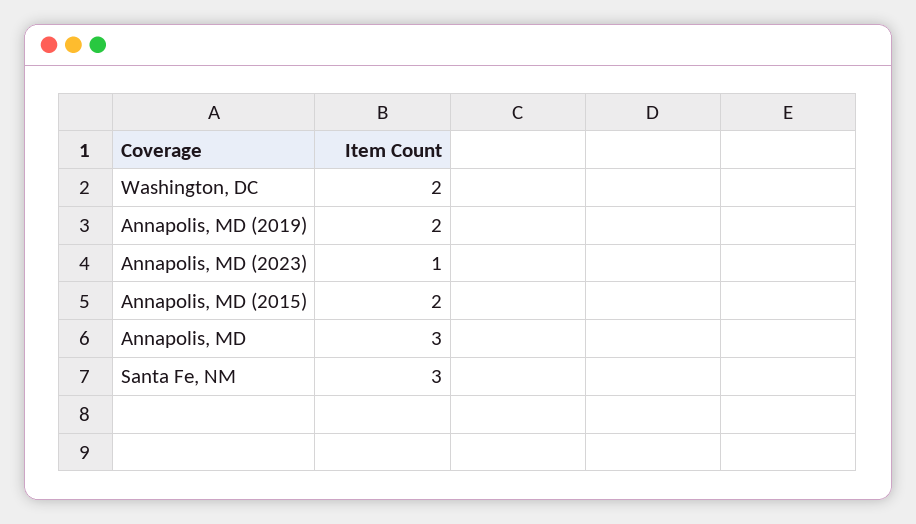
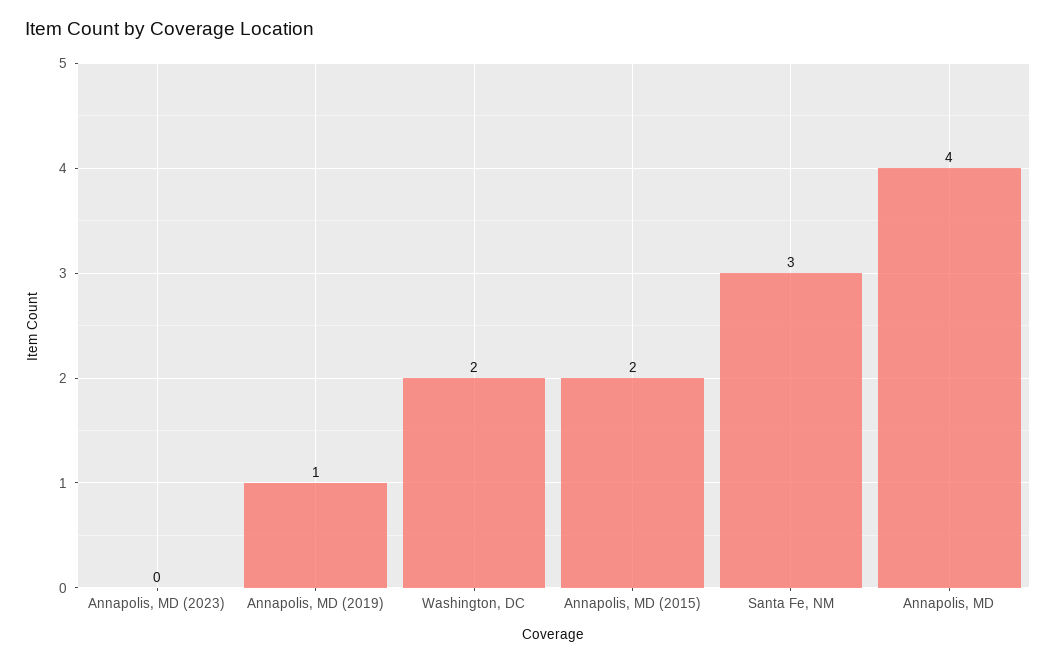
Annapolis, MD (2019): 2 -> 1
Annapolis, MD (2023): 1 -> 0
Annapolis, MD: 3 -> 4

